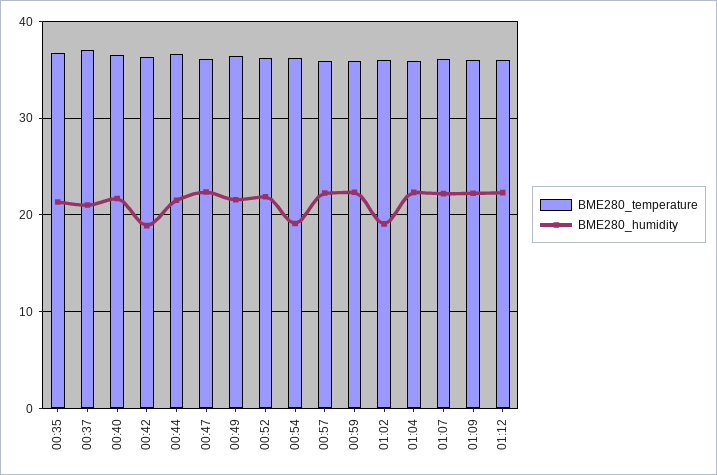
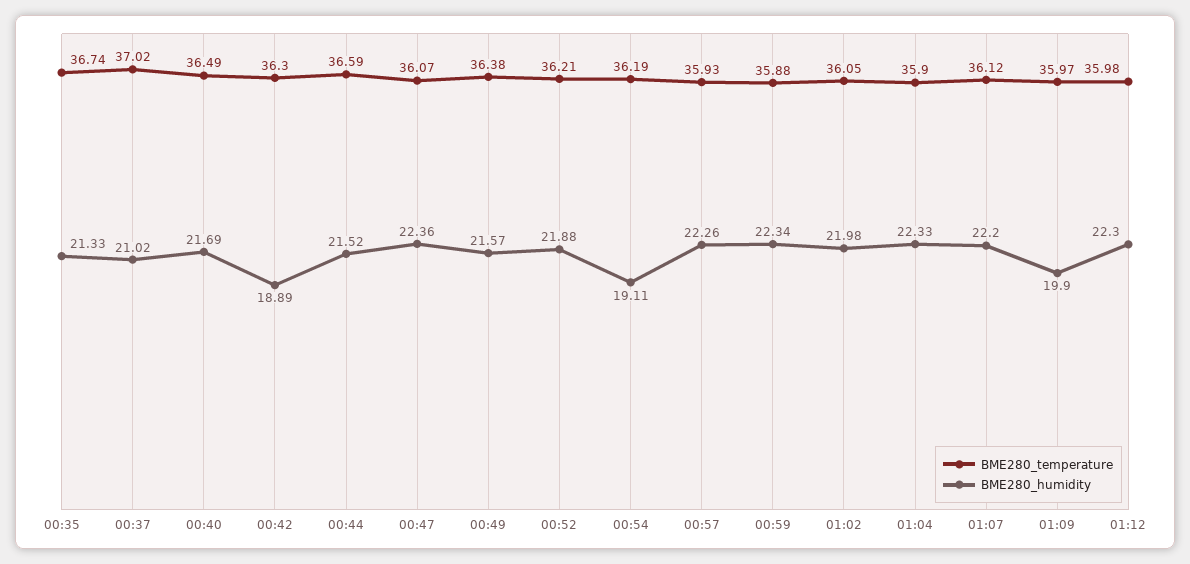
BME280_humidity, 01:02: 19 -> 21.98
BME280_humidity, 01:09: 22 -> 19.9

